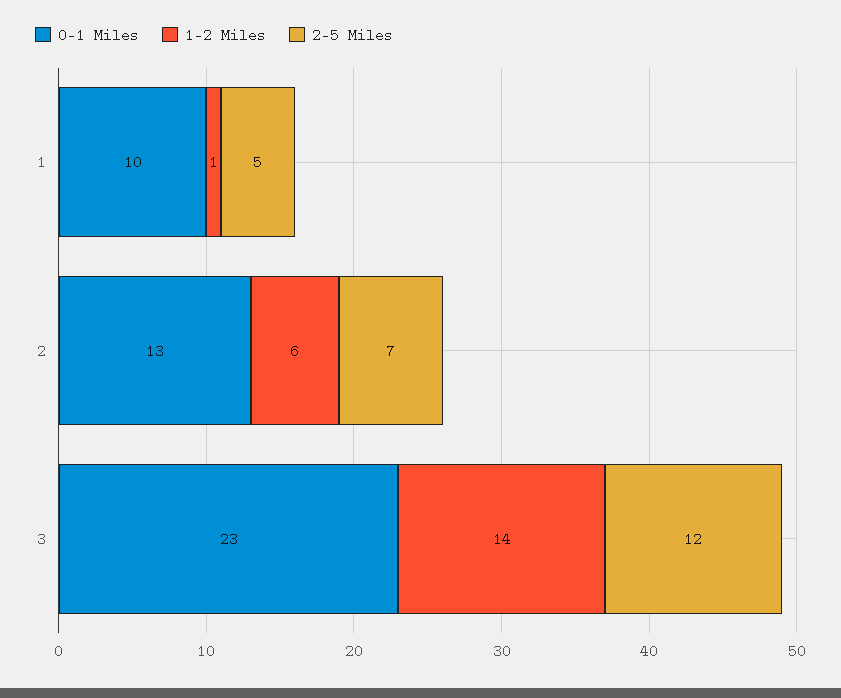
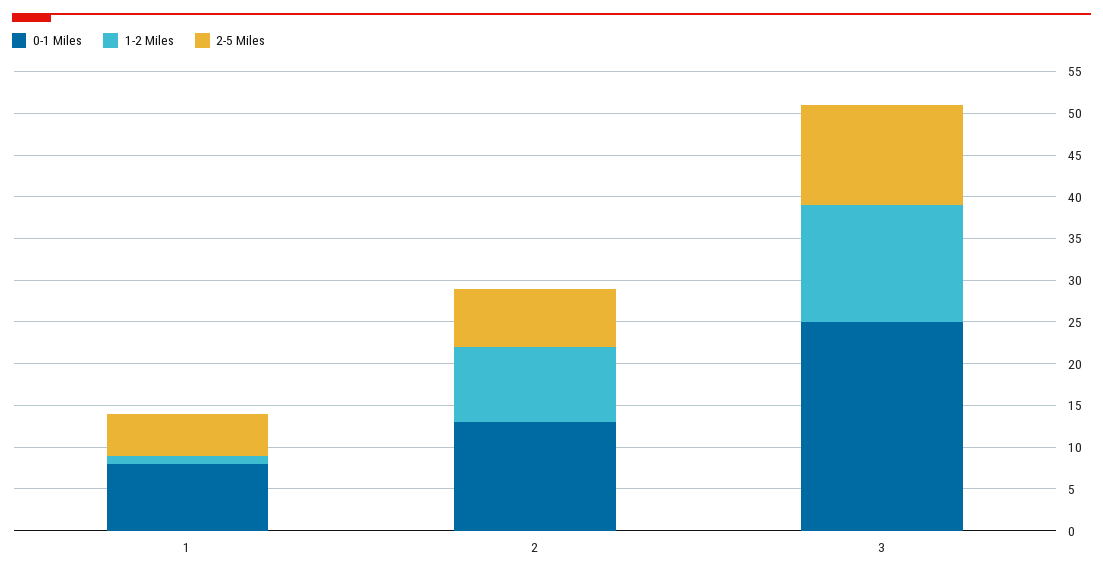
0-1 Miles, 1: 10 -> 8
1-2 Miles, 2: 6 -> 9
0-1 Miles, 3: 23 -> 25

